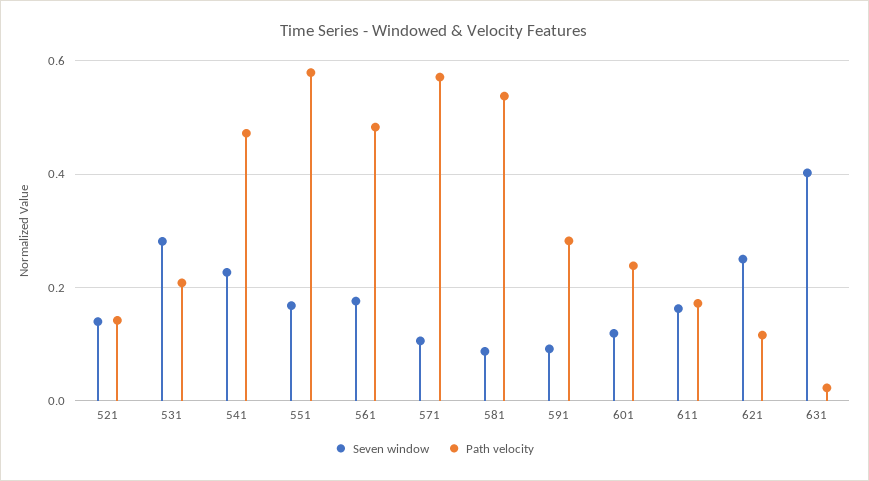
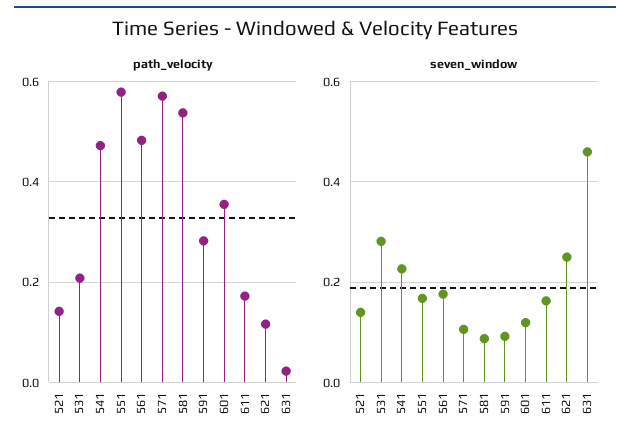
Path velocity, 601: 0.24 -> 0.36
Seven window, 631: 0.4 -> 0.46

